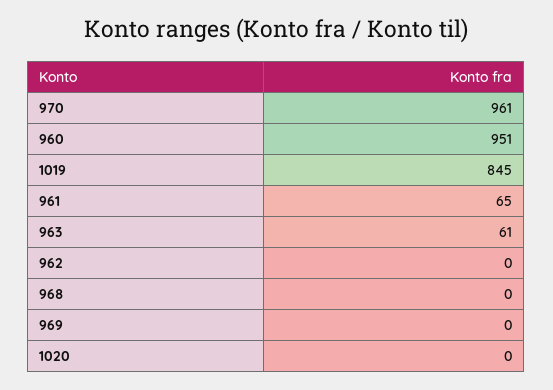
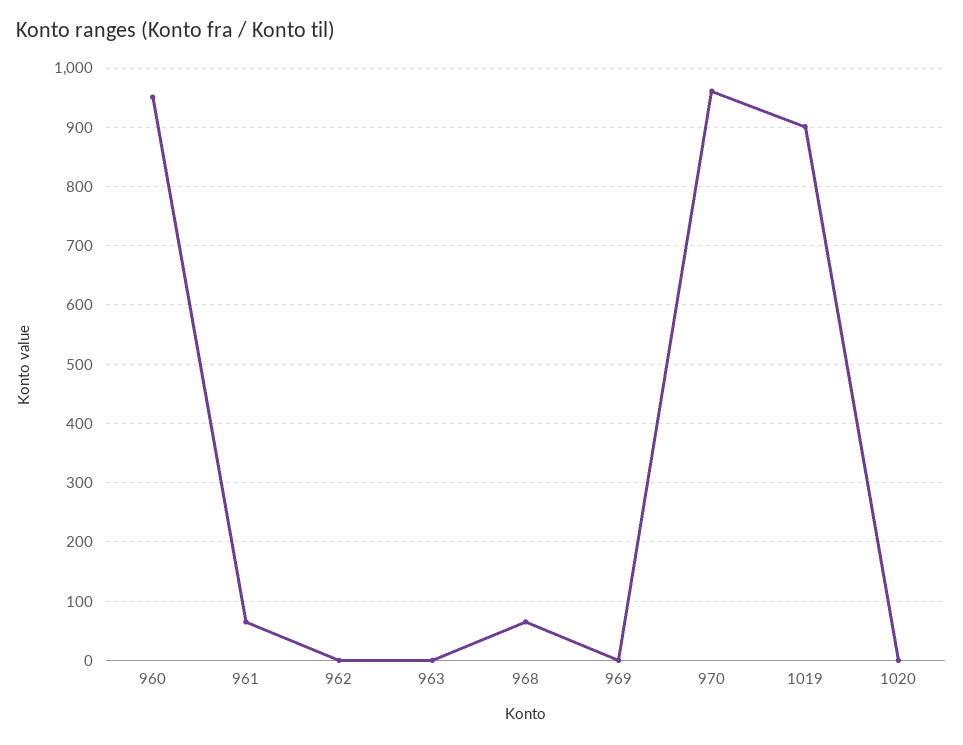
1019: 845 -> 900
963: 61 -> 0
968: 0 -> 60

